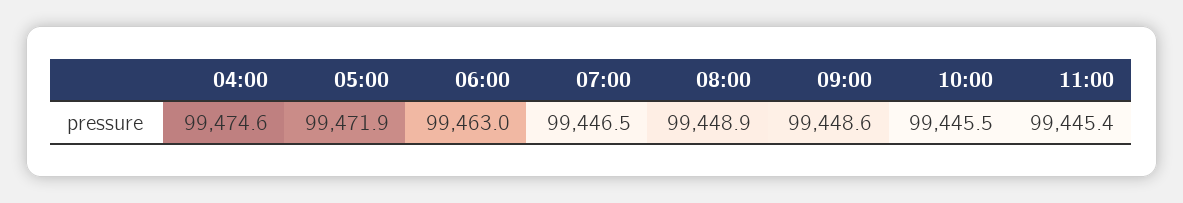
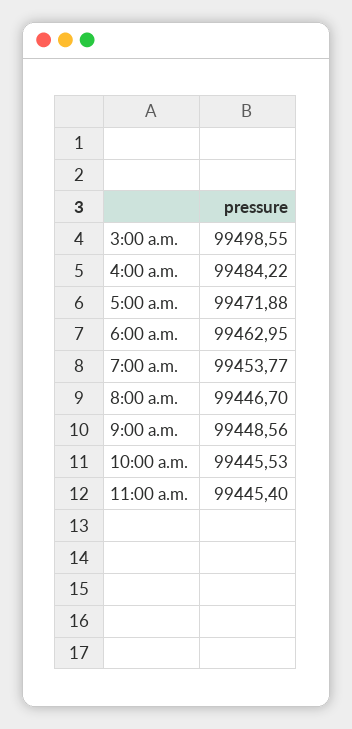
04:00: 99474.6 -> 99484.22
07:00: 99446.5 -> 99453.77
08:00: 99448.9 -> 99446.7
3:00 a.m.: none -> 99498.55

